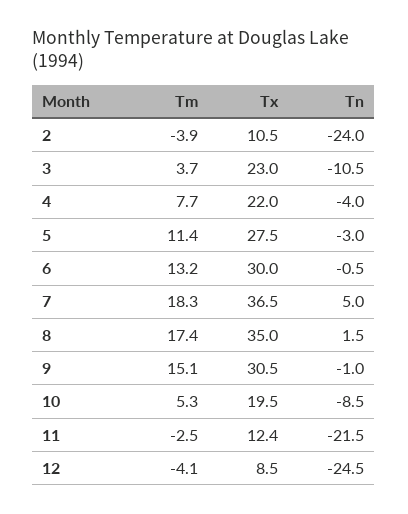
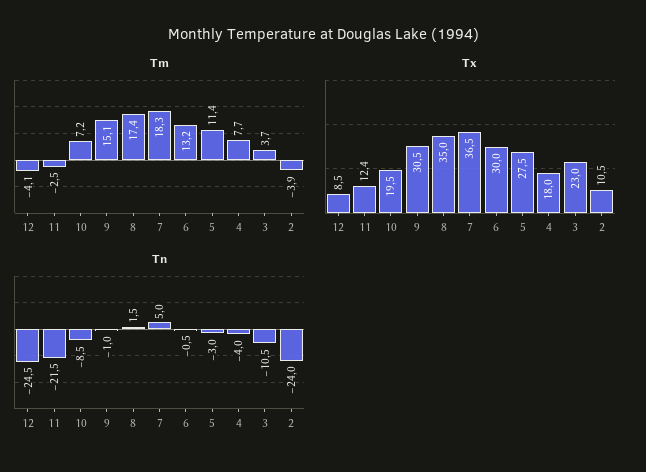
Tx, 4: 22 -> 18
Tm, 10: 5.3 -> 7.2

